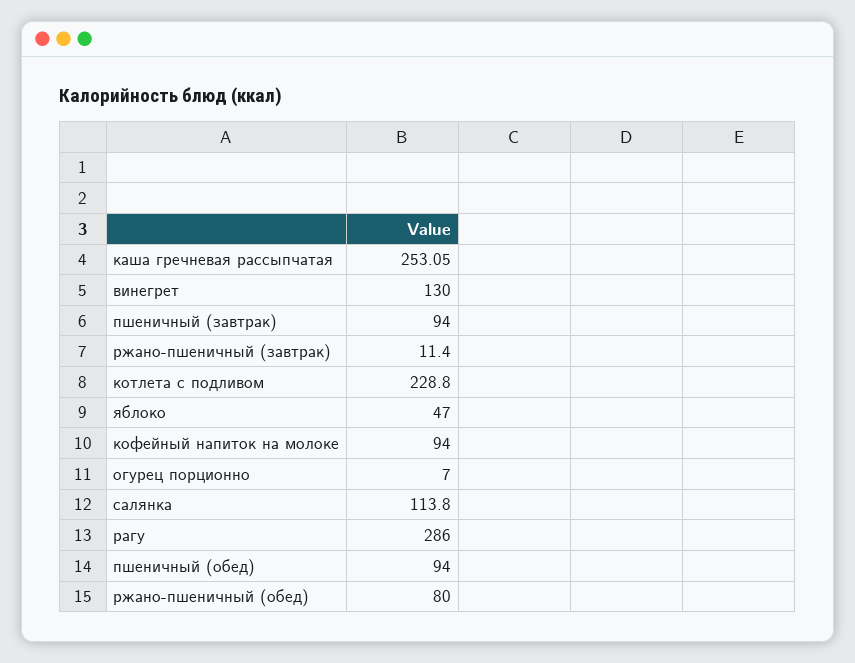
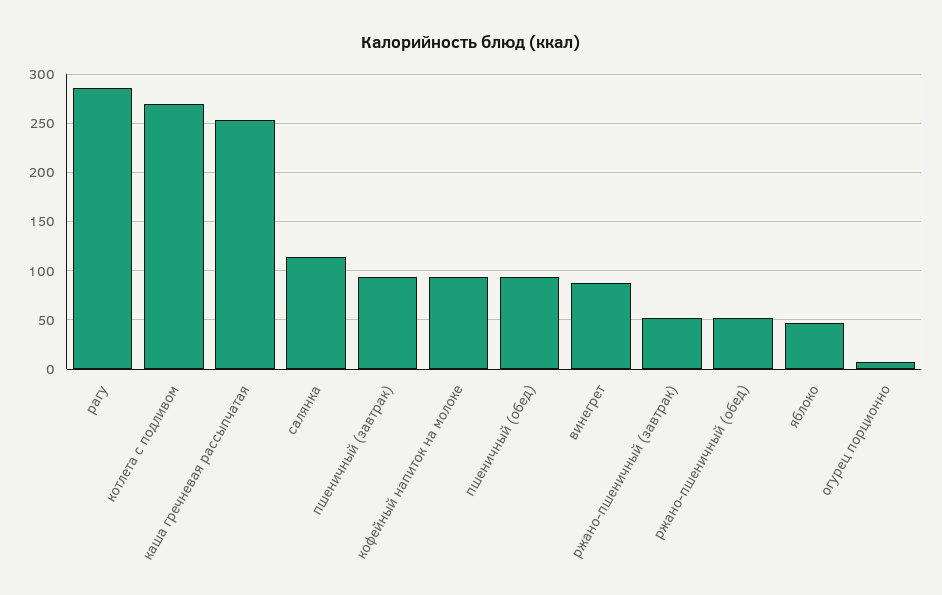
винегрет: 130 -> 90
ржано-пшеничный (завтрак): 11.4 -> 50
котлета с подливом: 228.8 -> 270
ржано-пшеничный (обед): 80 -> 50

